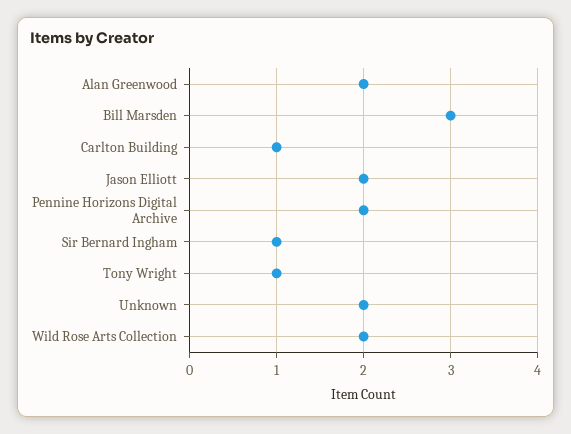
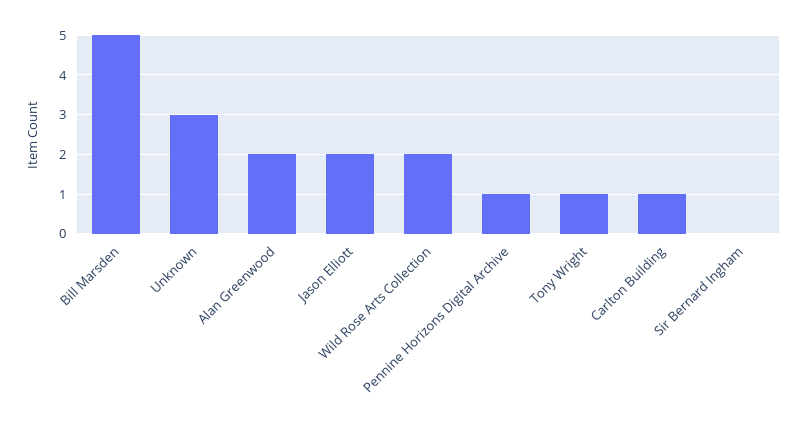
Bill Marsden: 3 -> 5
Pennine Horizons Digital Archive: 2 -> 1
Sir Bernard Ingham: 1 -> 0
Unknown: 2 -> 3

